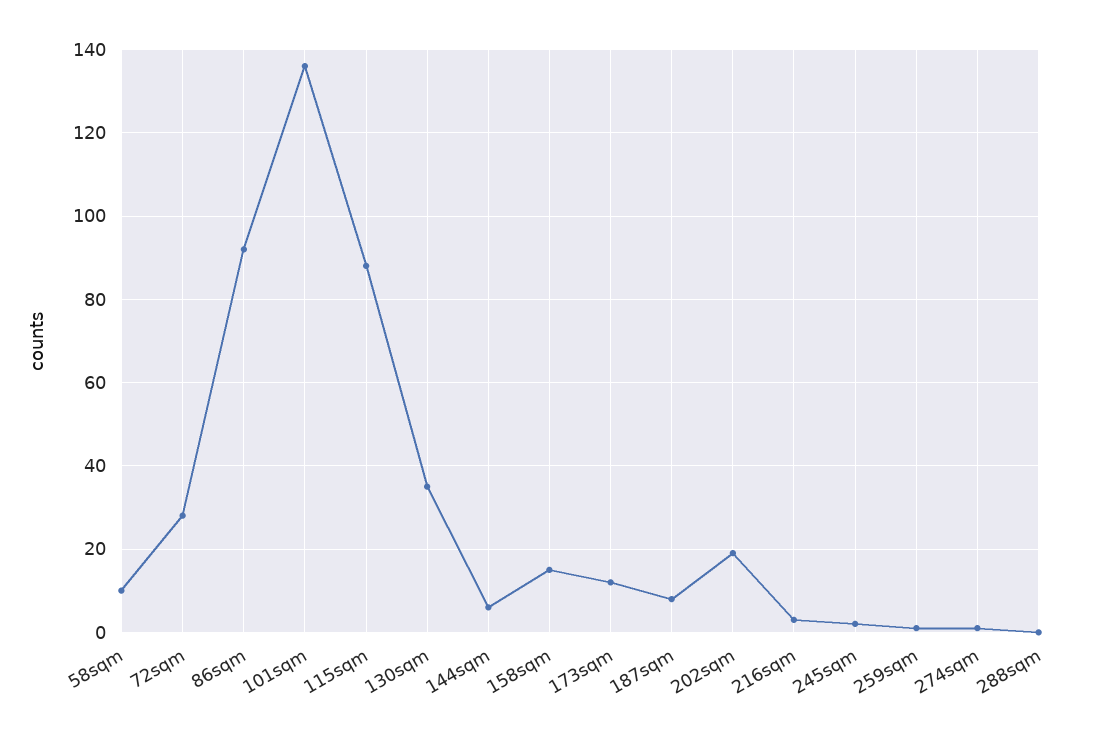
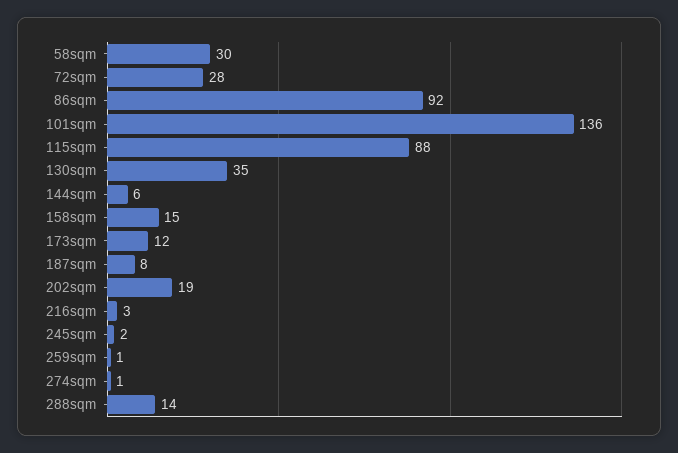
58sqm: 10 -> 30
288sqm: 0 -> 14

